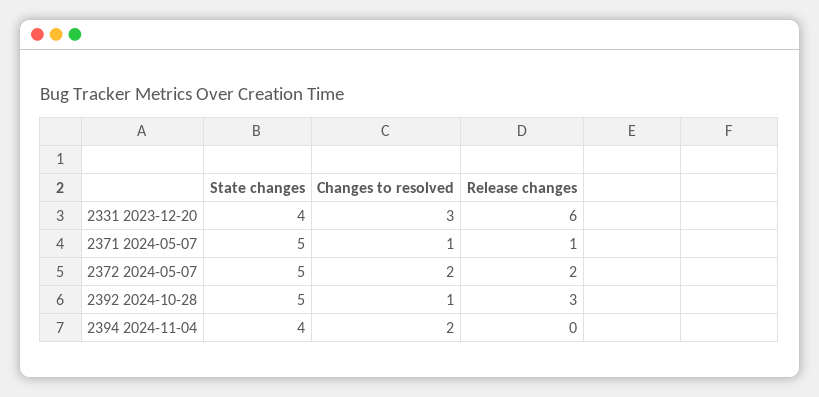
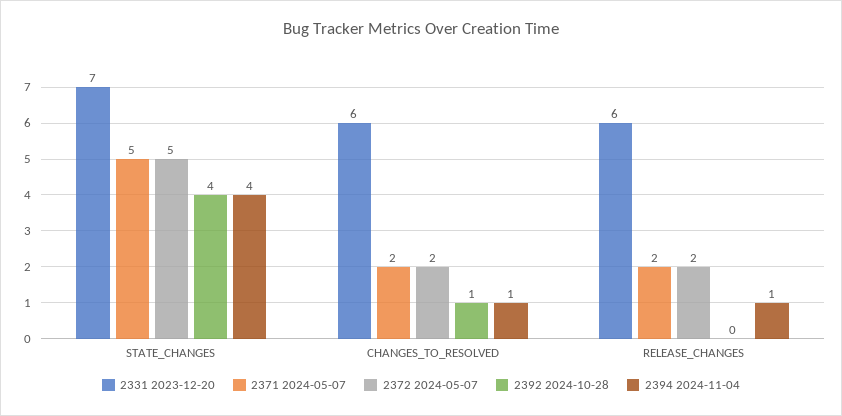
2331 2023-12-20, State changes: 4 -> 7
2331 2023-12-20, Changes to resolved: 3 -> 6
2371 2024-05-07, Changes to resolved: 1 -> 2
2371 2024-05-07, Release changes: 1 -> 2
2392 2024-10-28, State changes: 5 -> 4
2392 2024-10-28, Release changes: 3 -> 0
2394 2024-11-04, Changes to resolved: 2 -> 1
2394 2024-11-04, Release changes: 0 -> 1

